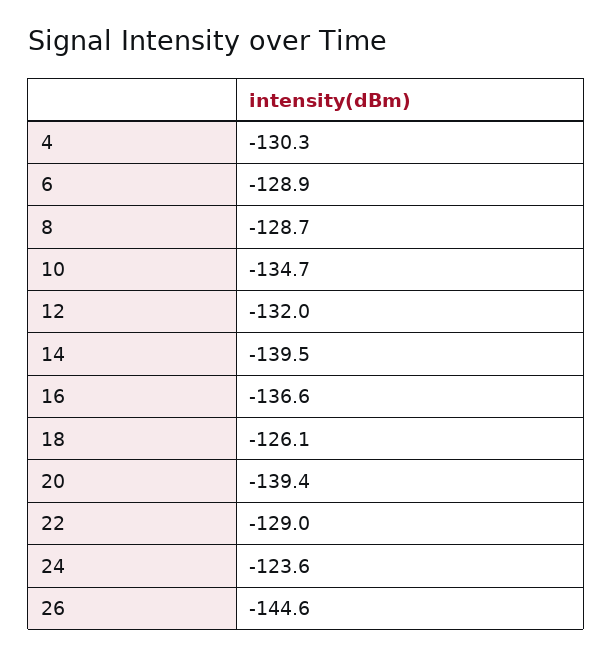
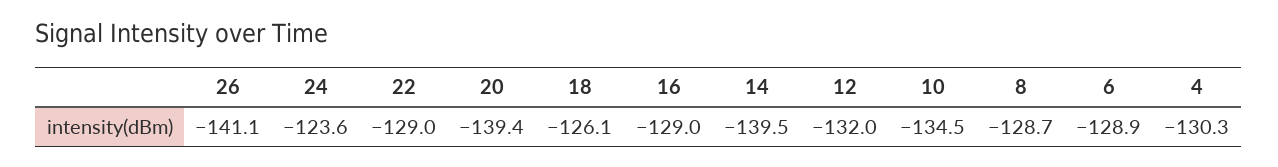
10: -134.7 -> -134.5
16: -136.6 -> -129
26: -144.6 -> -141.1

